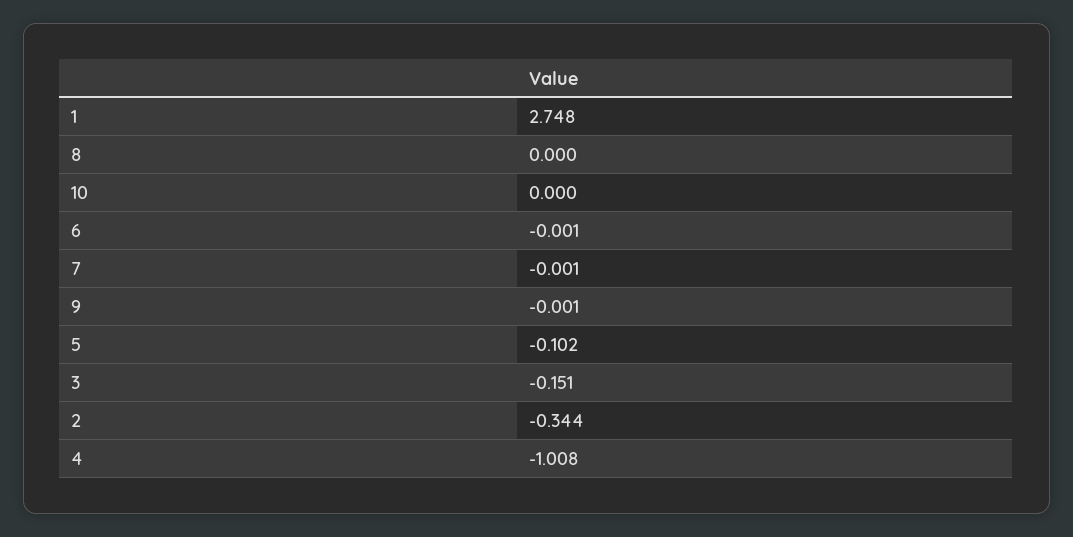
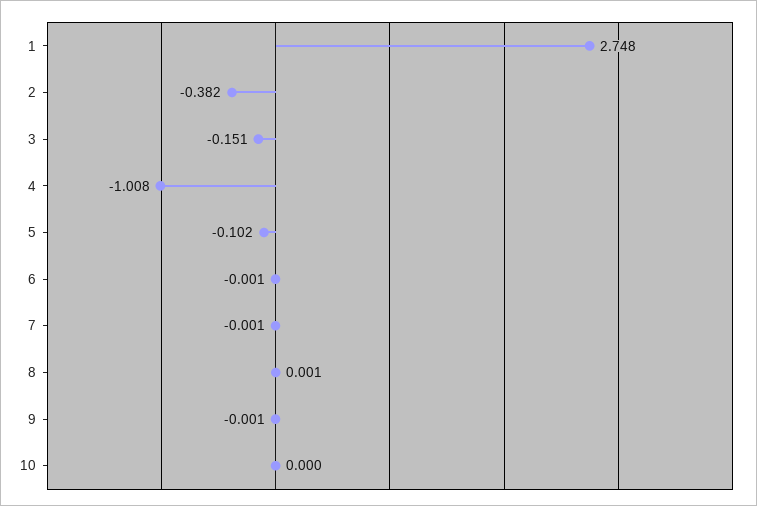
8: 0 -> 0.001
2: -0.344 -> -0.382

